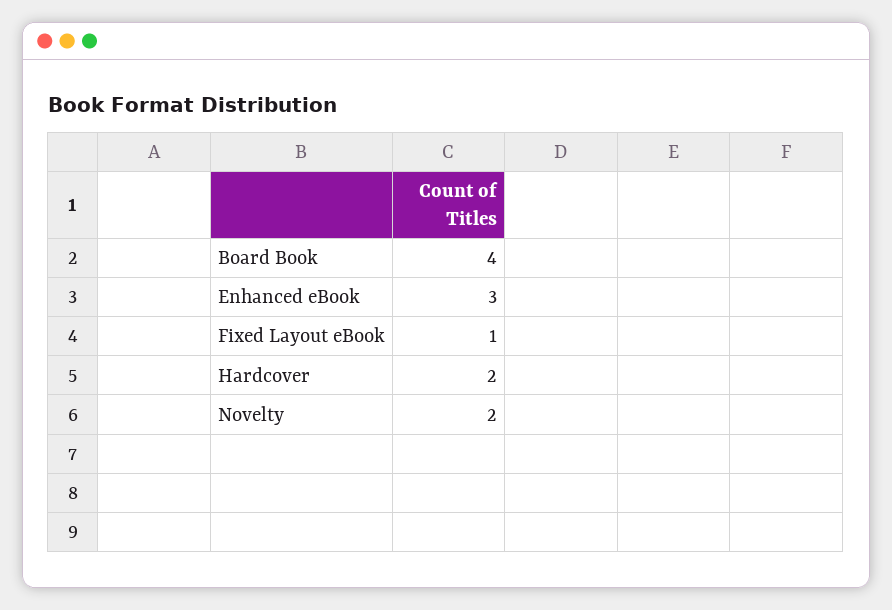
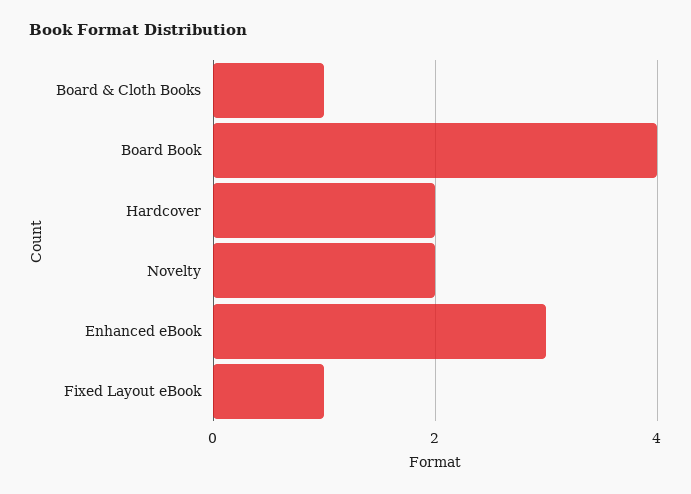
Board & Cloth Books: none -> 1

